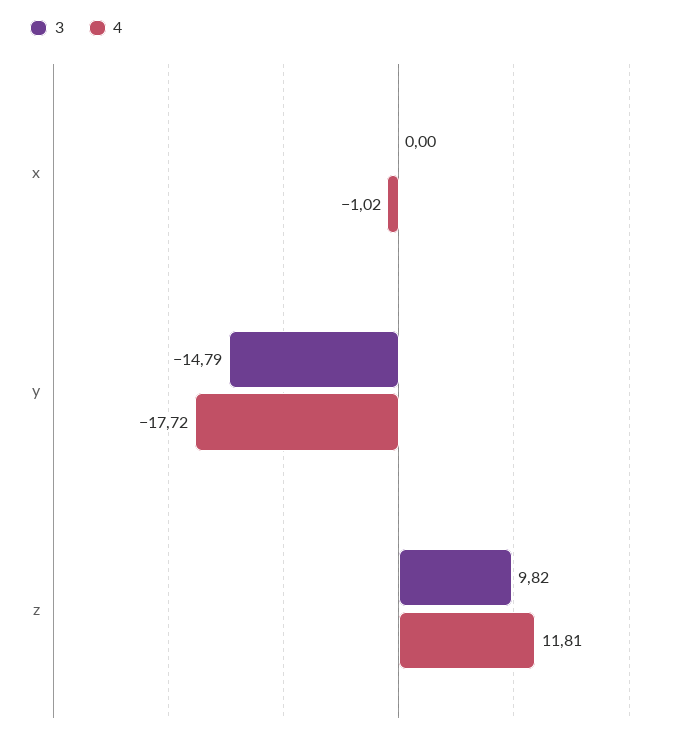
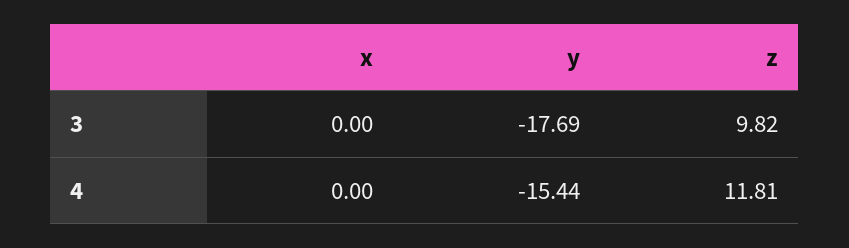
4, x: -1.02 -> 0
3, y: -14.79 -> -17.69
4, y: -17.72 -> -15.44

